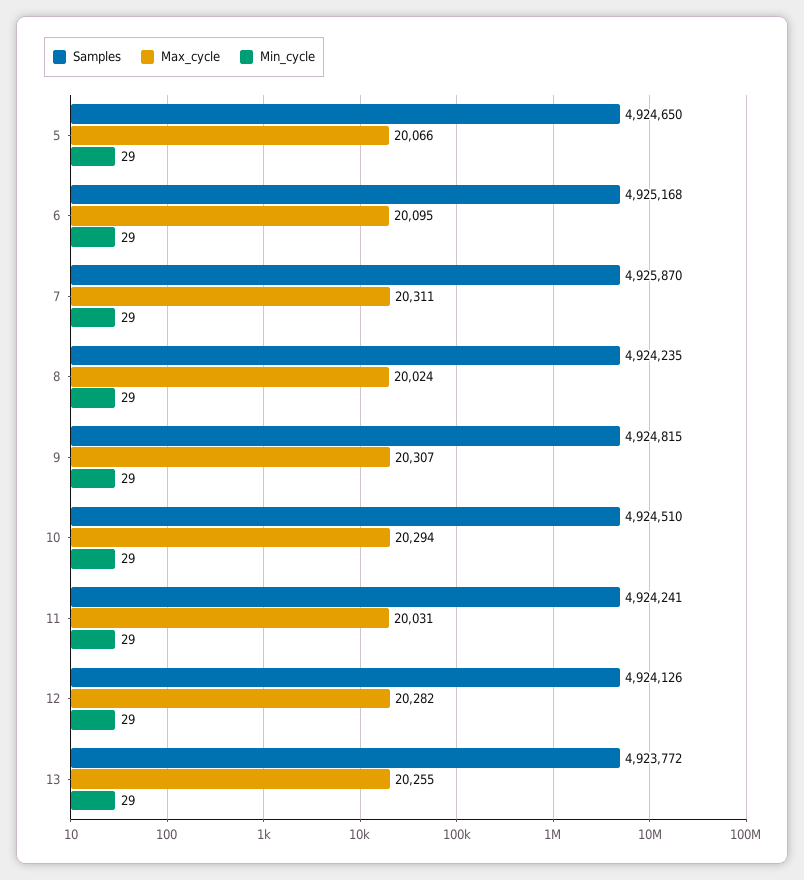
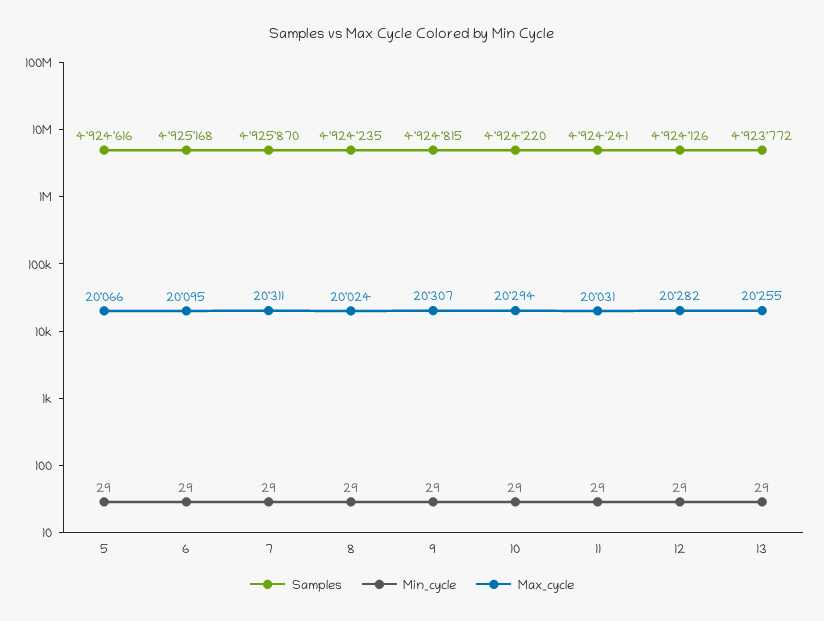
Samples, 5: 4924650 -> 4924616
Samples, 10: 4924510 -> 4924220

